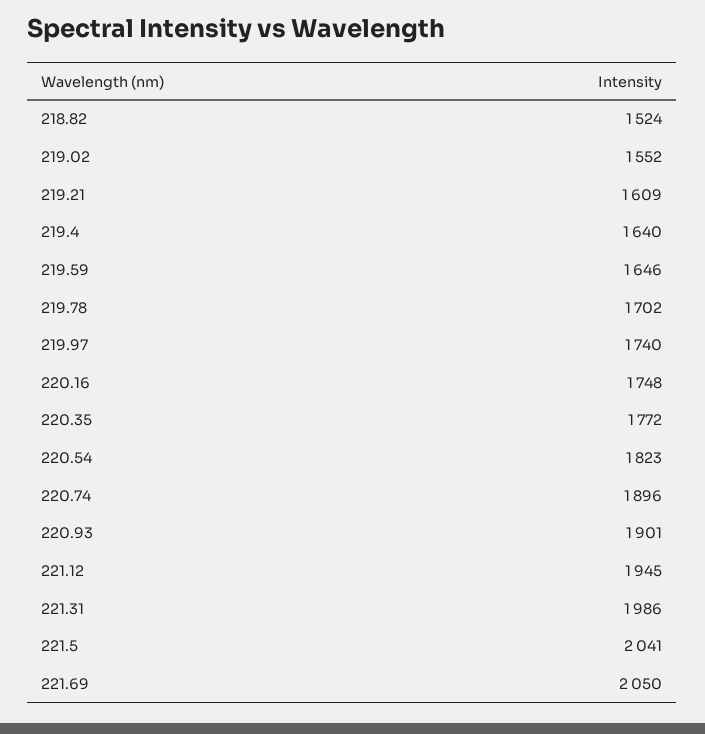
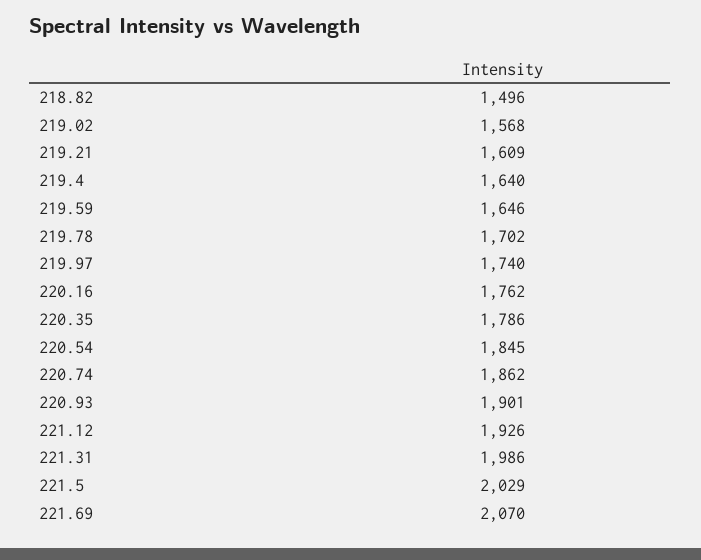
218.82: 1524 -> 1496
219.02: 1552 -> 1568
220.16: 1748 -> 1762
220.35: 1772 -> 1786
220.54: 1823 -> 1845
220.74: 1896 -> 1862
221.12: 1945 -> 1926
221.5: 2041 -> 2029
221.69: 2050 -> 2070

